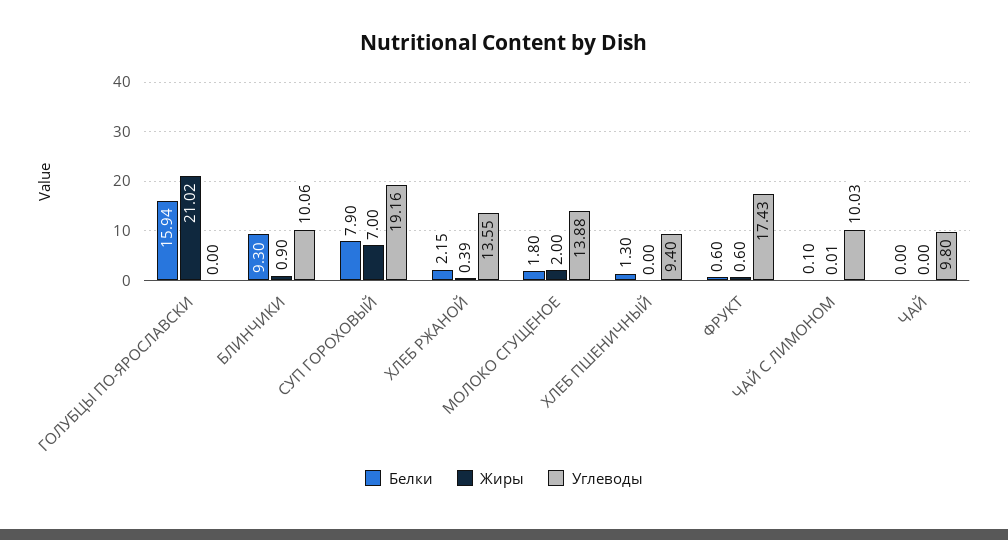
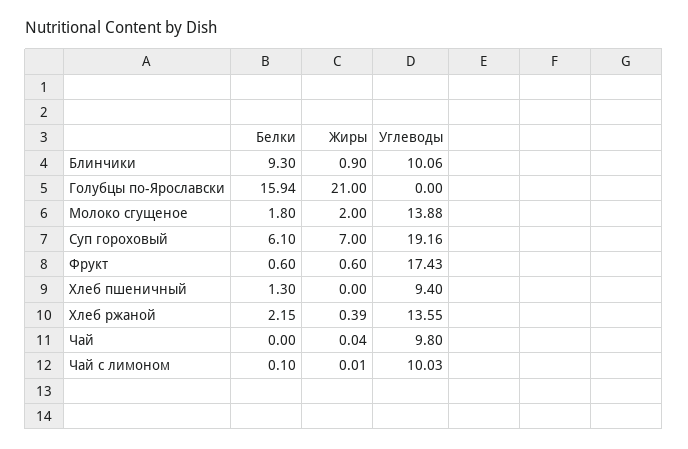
Жиры, ГОЛУБЦЫ ПО-ЯРОСЛАВСКИ: 21.02 -> 21
Белки, СУП ГОРОХОВЫЙ: 7.9 -> 6.1
Жиры, ЧАЙ: 0 -> 0.04

